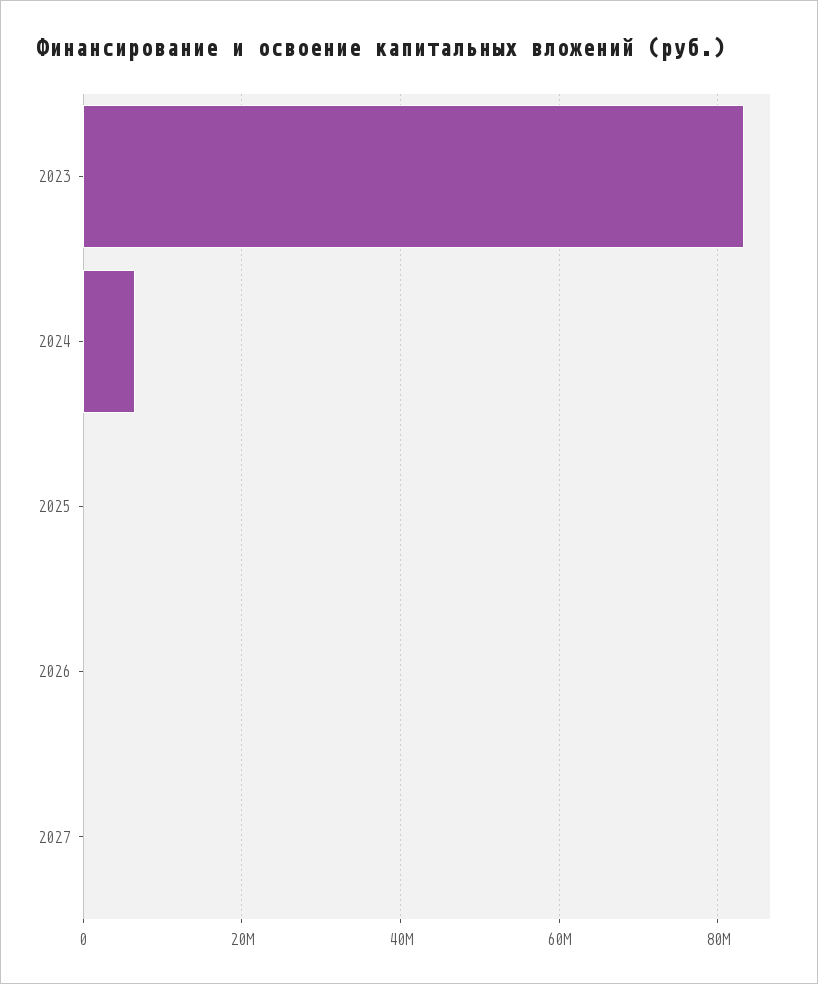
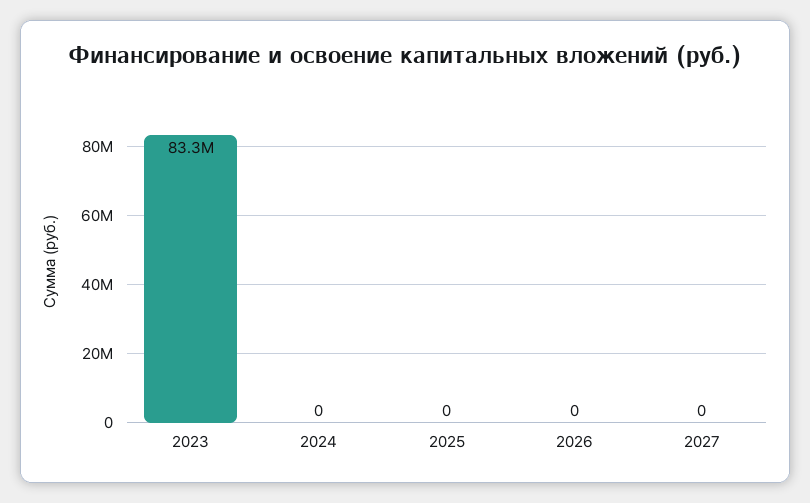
2024: 6000000 -> 0

